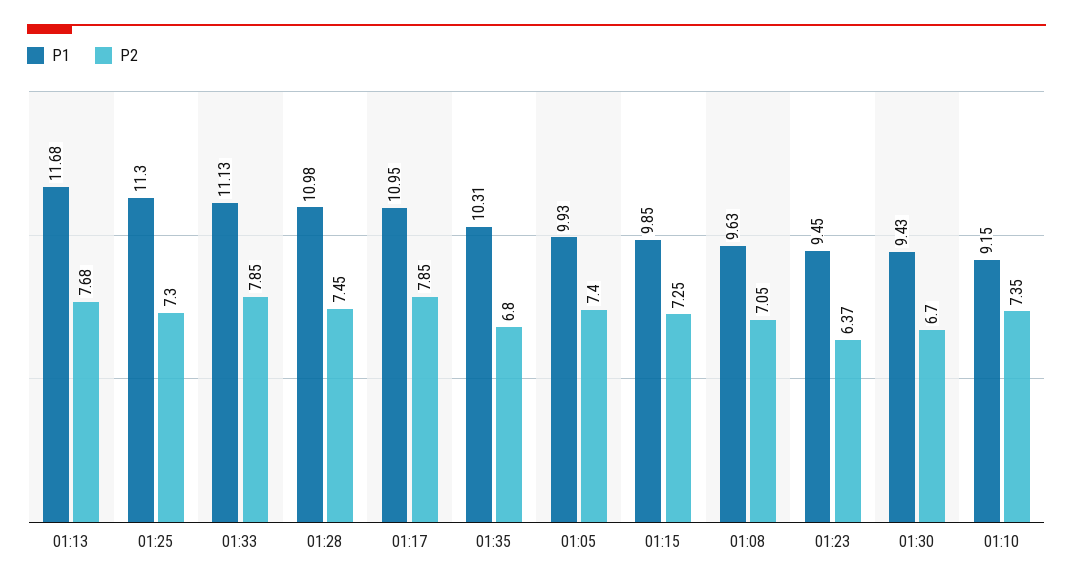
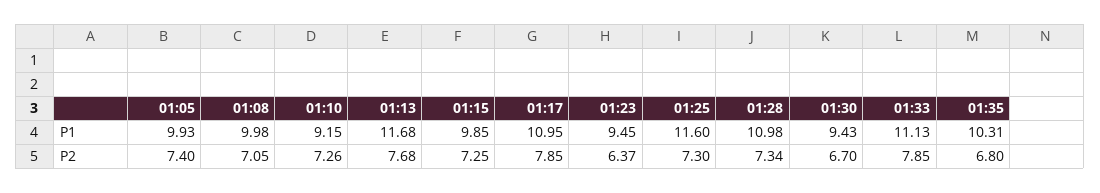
P1, 01:25: 11.3 -> 11.6
P2, 01:28: 7.45 -> 7.34
P1, 01:08: 9.63 -> 9.98
P2, 01:10: 7.35 -> 7.26

